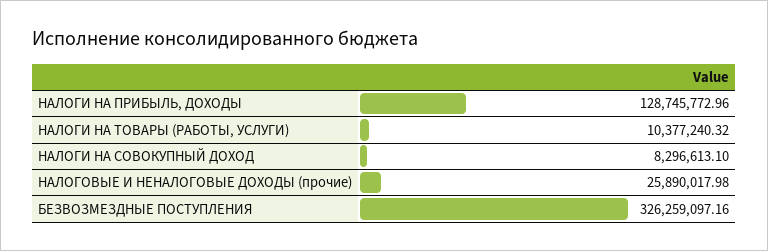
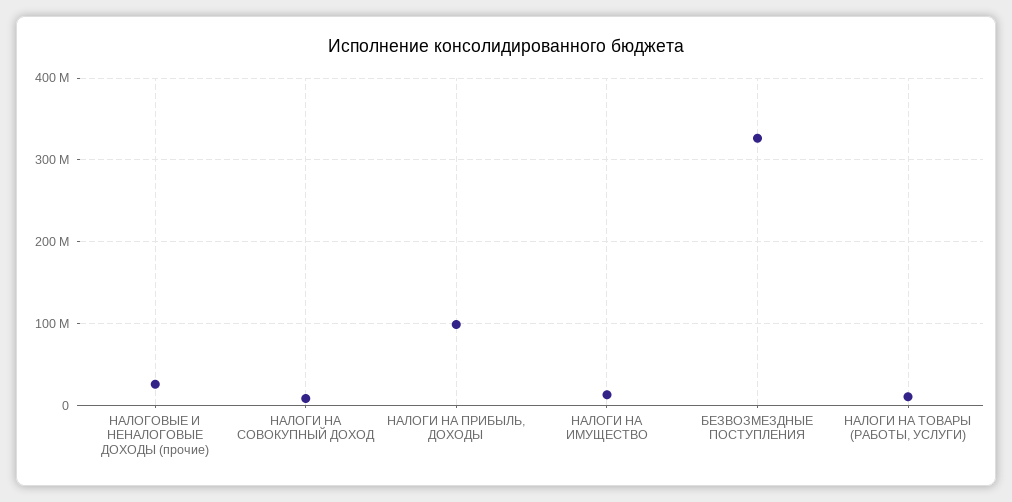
НАЛОГИ НА ПРИБЫЛЬ, ДОХОДЫ: 128745772.96 -> 100000000
НАЛОГИ НА ИМУЩЕСТВО: none -> 10000000

